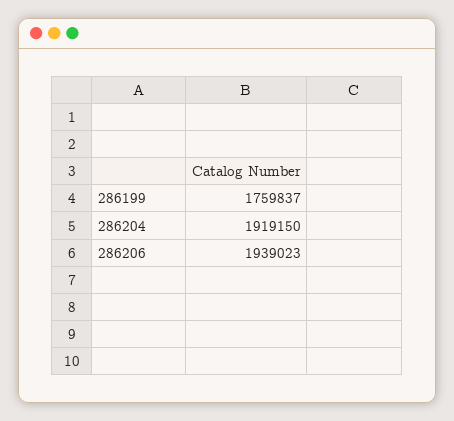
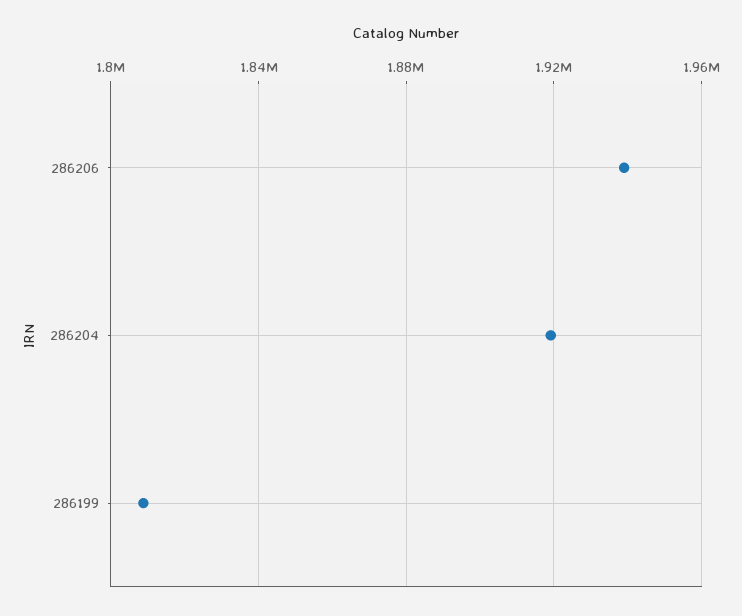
286199: 1759837 -> 1810000

